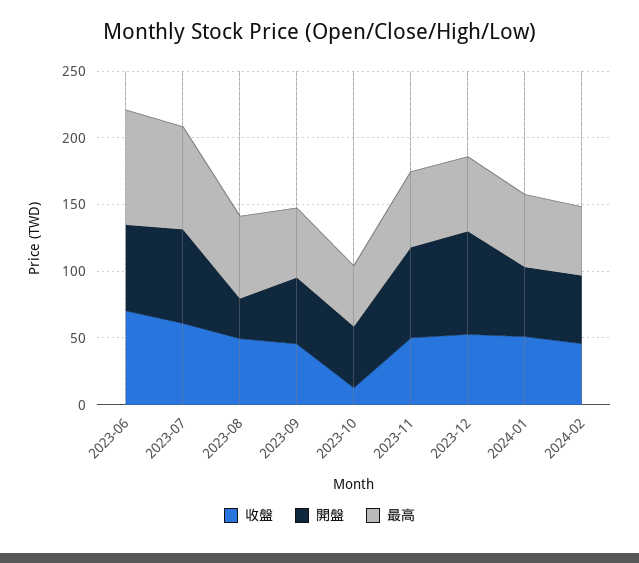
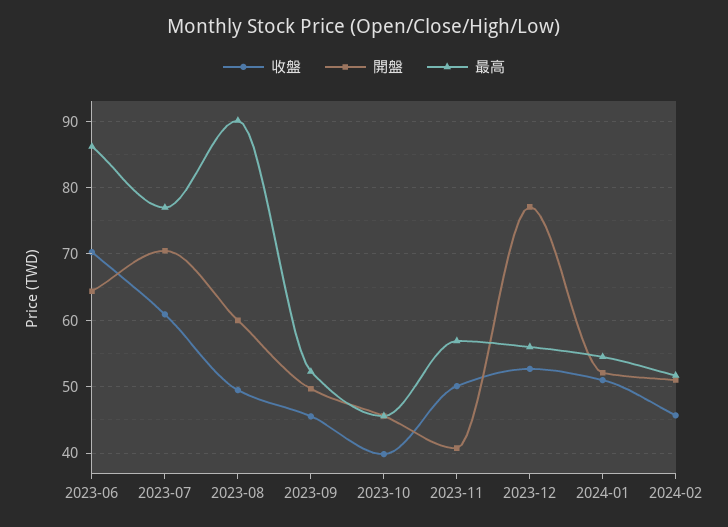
開盤, 2023-08: 30 -> 60
最高, 2023-08: 60 -> 90
收盤, 2023-10: 10 -> 40
開盤, 2023-11: 70 -> 41

